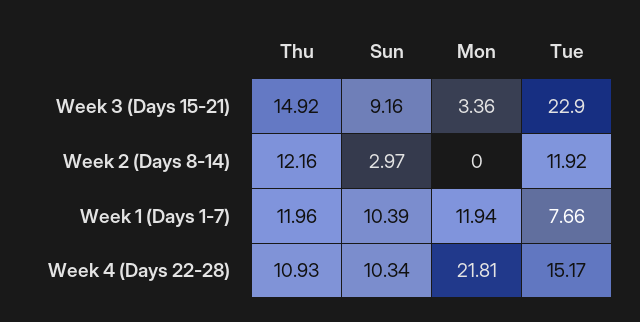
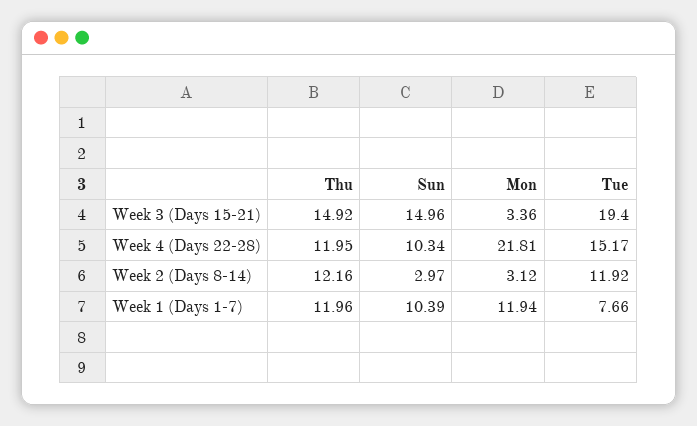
Sun, Week 3 (Days 15-21): 9.16 -> 14.96
Tue, Week 3 (Days 15-21): 22.9 -> 19.4
Mon, Week 2 (Days 8-14): 0 -> 3.12
Thu, Week 4 (Days 22-28): 10.93 -> 11.95

